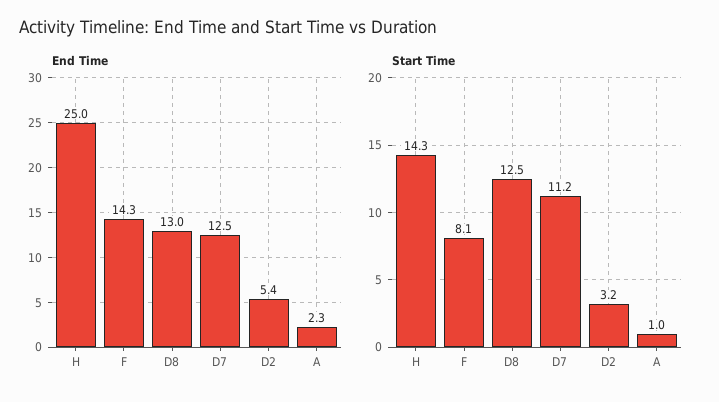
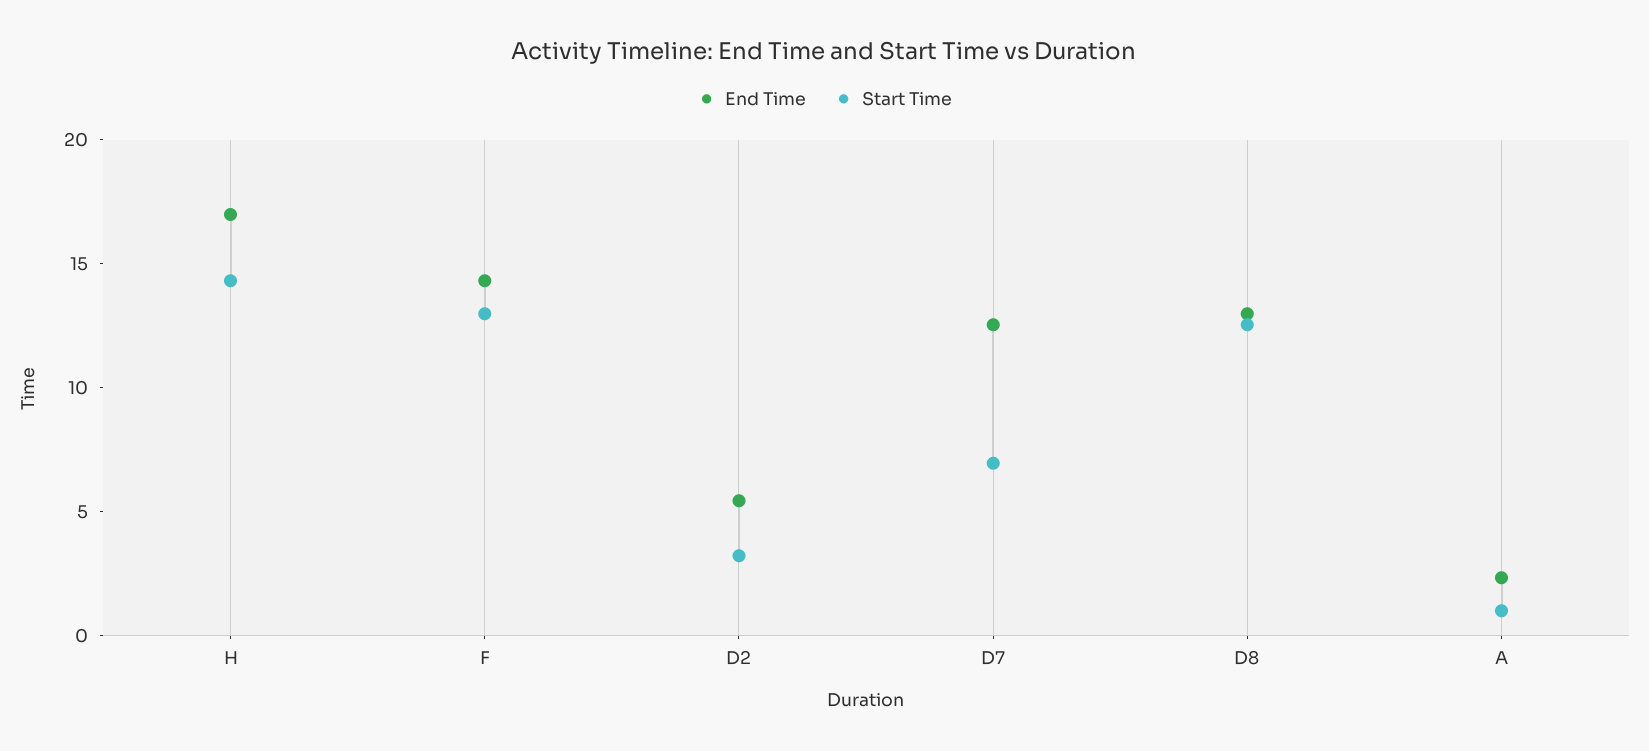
End Time, H: 25 -> 17
Start Time, F: 8.1 -> 13
Start Time, D7: 11.2 -> 7

